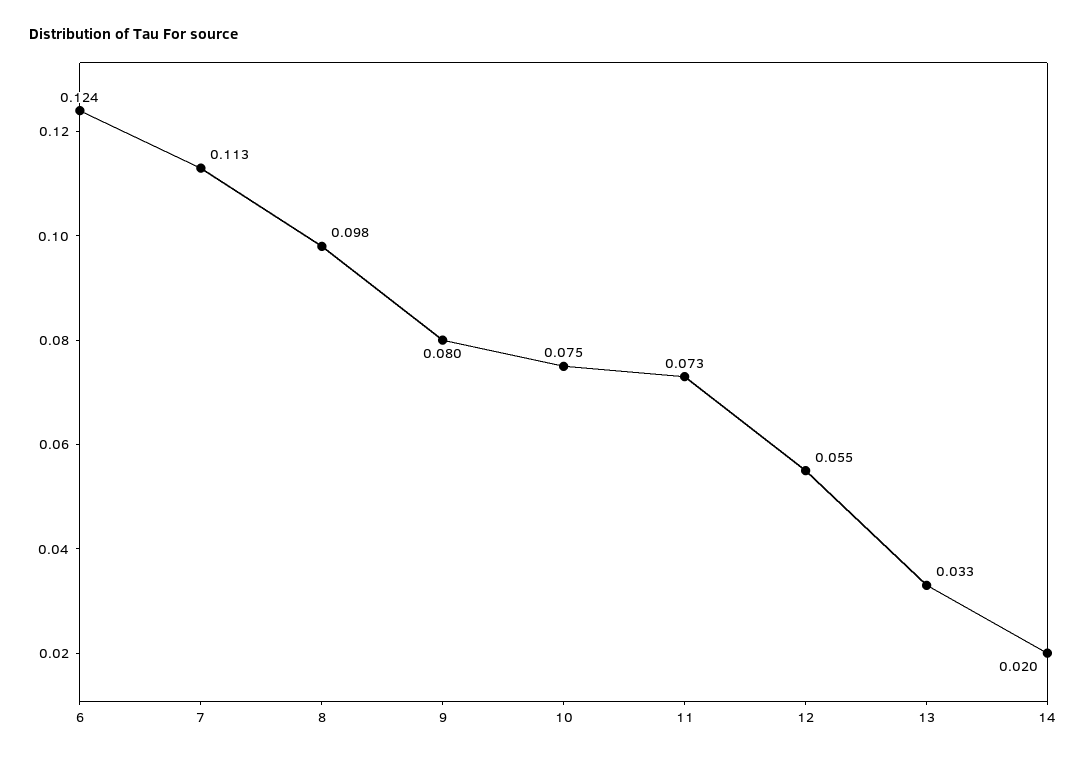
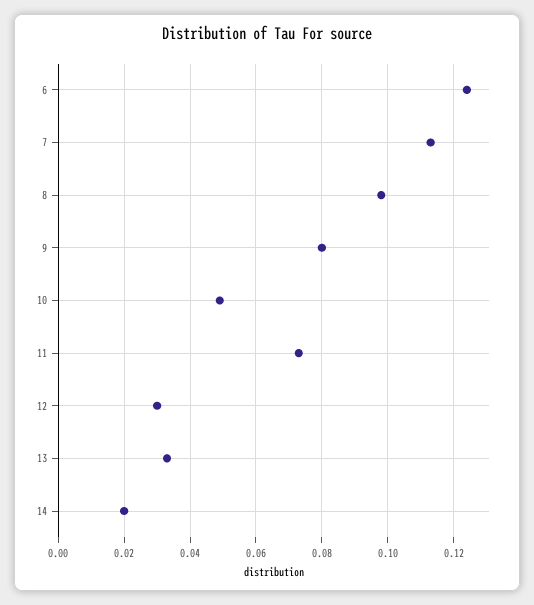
10: 0.075 -> 0.05
12: 0.055 -> 0.03

